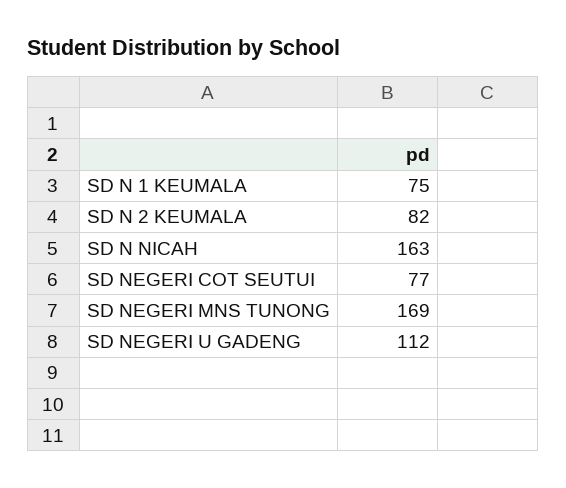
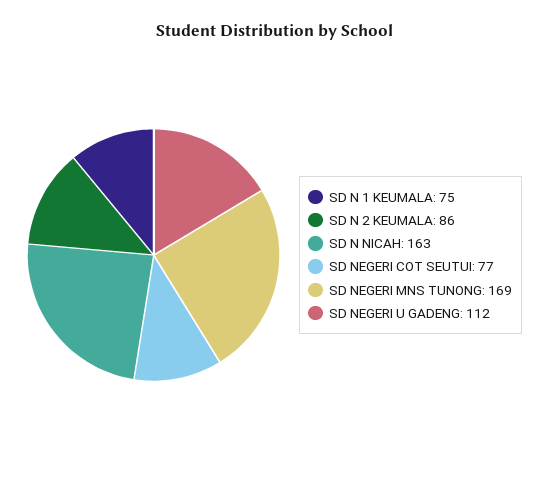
SD N 2 KEUMALA: 82 -> 86

